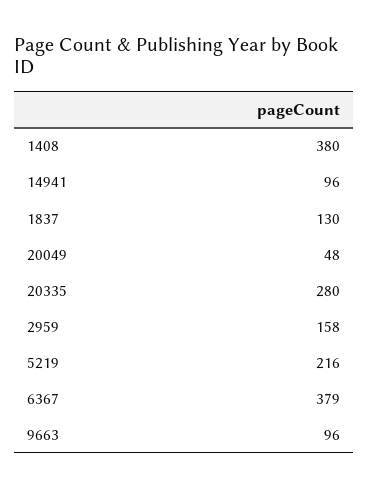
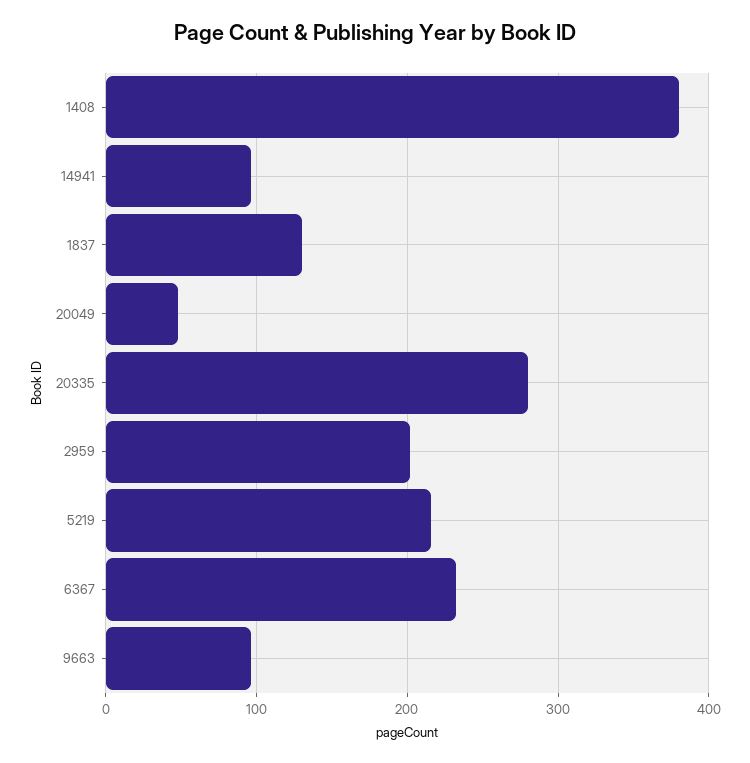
2959: 158 -> 200
6367: 379 -> 230

